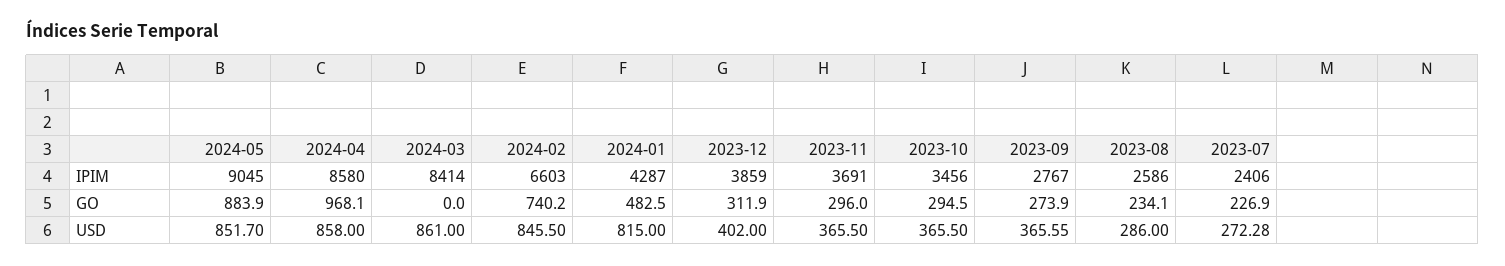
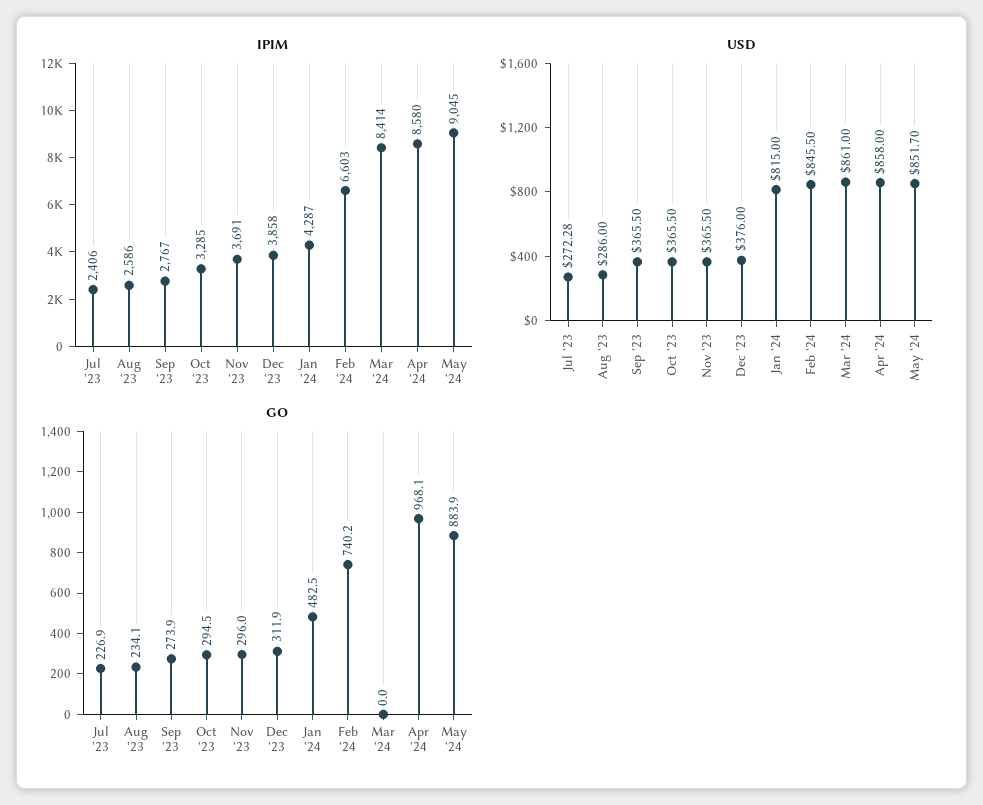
IPIM, 2023-12: 3859 -> 3858
IPIM, 2023-10: 3456 -> 3285
USD, 2023-12: 402 -> 376
USD, 2023-09: 365.55 -> 365.5

